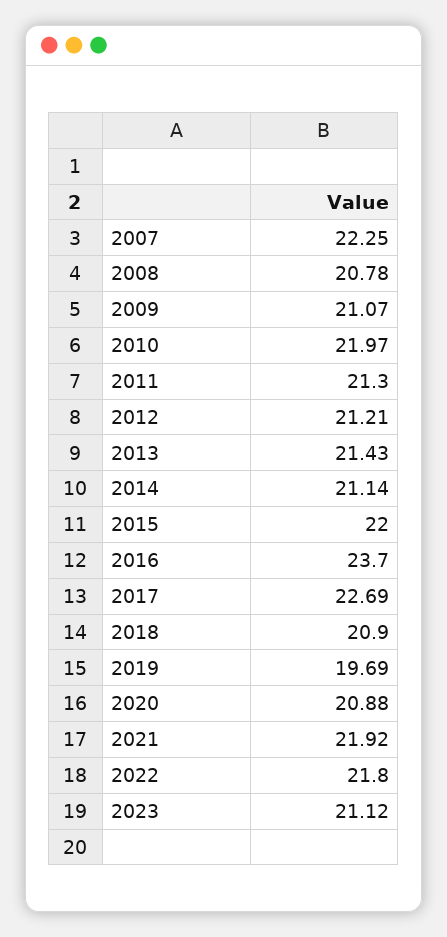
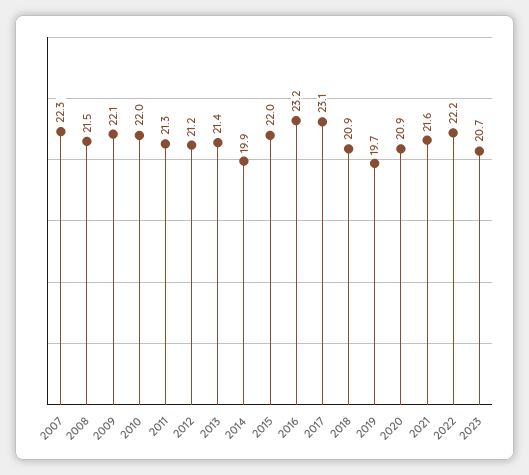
2008: 20.78 -> 21.5
2009: 21.07 -> 22.1
2014: 21.14 -> 19.9
2016: 23.7 -> 23.2
2017: 22.69 -> 23.1
2021: 21.92 -> 21.6
2022: 21.8 -> 22.2
2023: 21.12 -> 20.7

